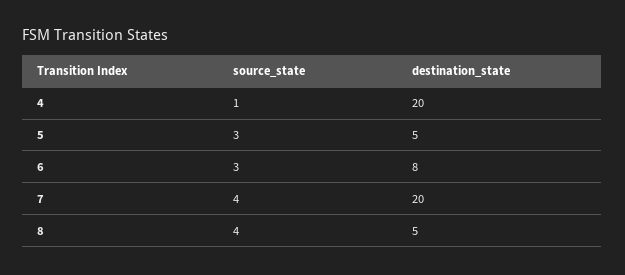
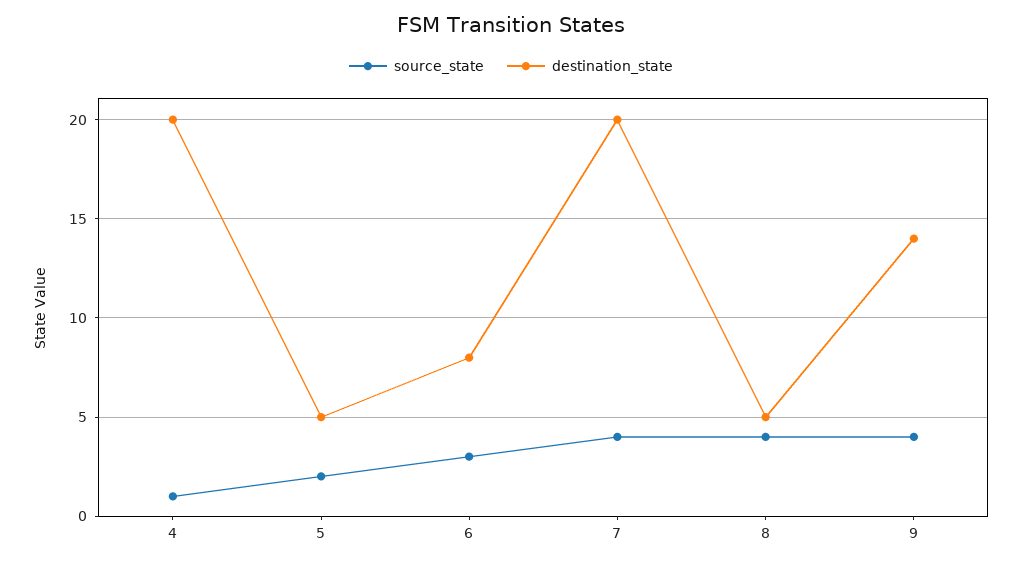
source_state, 5: 3 -> 2
source_state, 9: none -> 4
destination_state, 9: none -> 14

